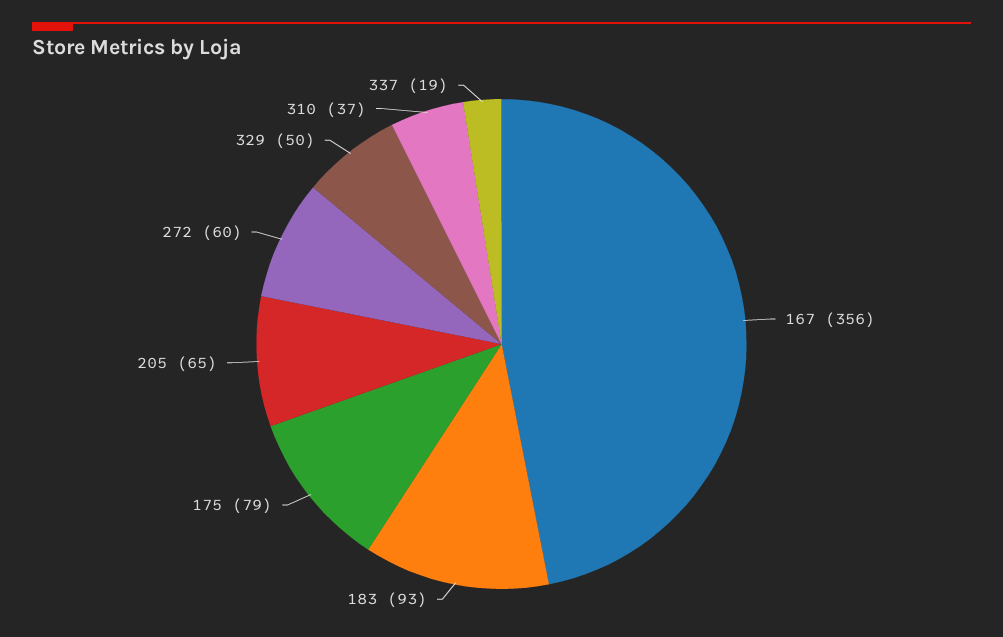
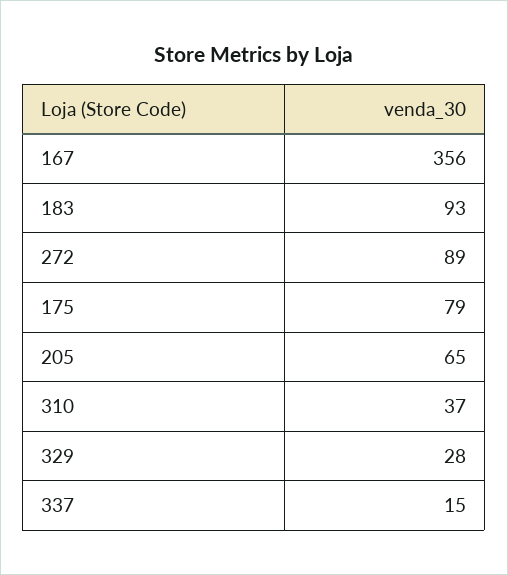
272: 60 -> 89
329: 50 -> 28
337: 19 -> 15

